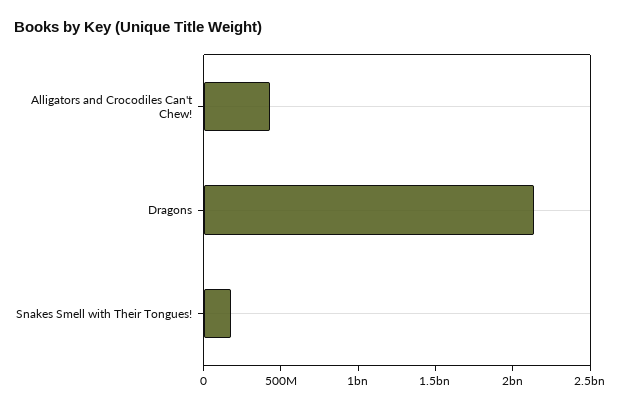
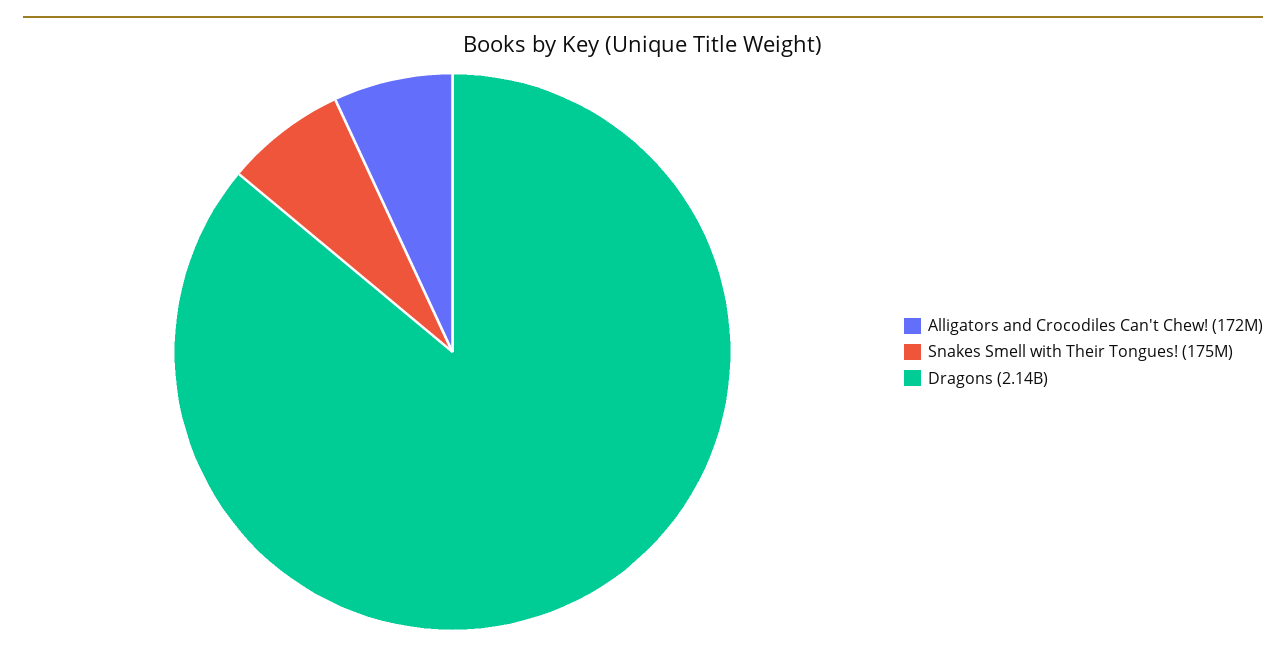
Alligators and Crocodiles Can't Chew!: 400000000 -> 172000000

